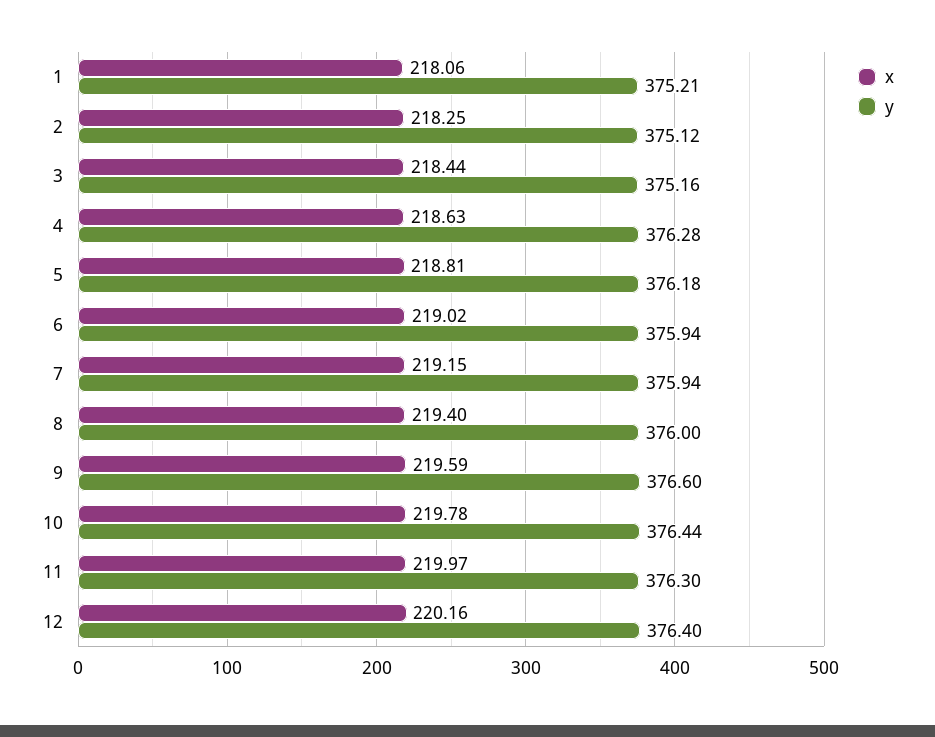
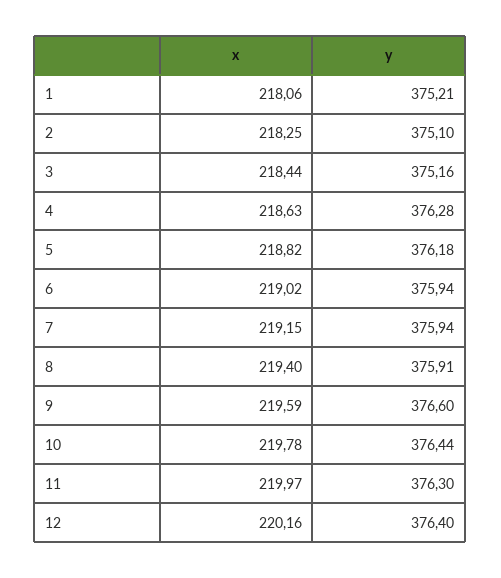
y, 2: 375.12 -> 375.1
x, 5: 218.81 -> 218.82
y, 8: 376 -> 375.91

